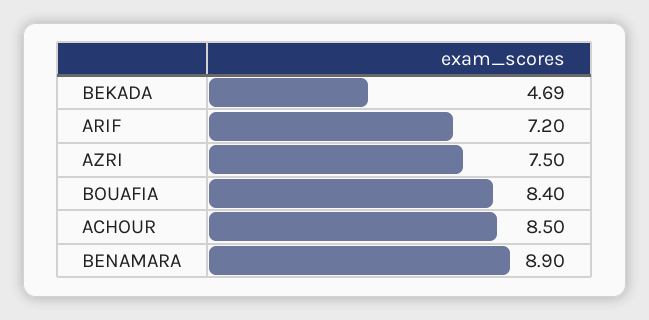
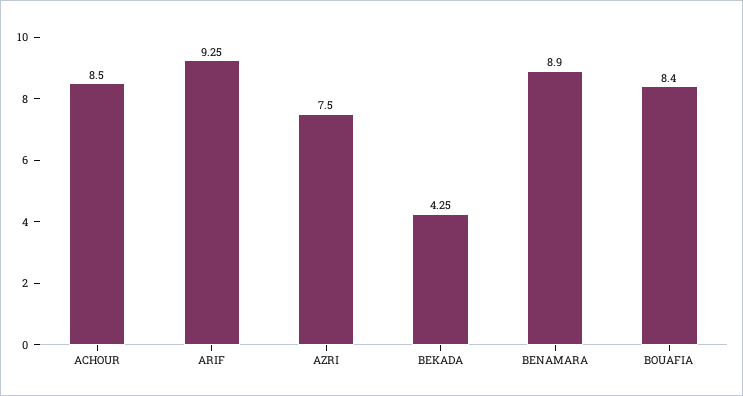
BEKADA: 4.69 -> 4.25
ARIF: 7.2 -> 9.25

